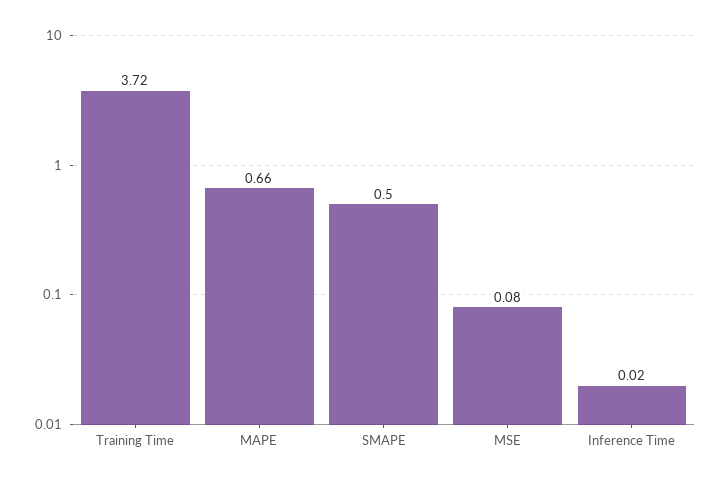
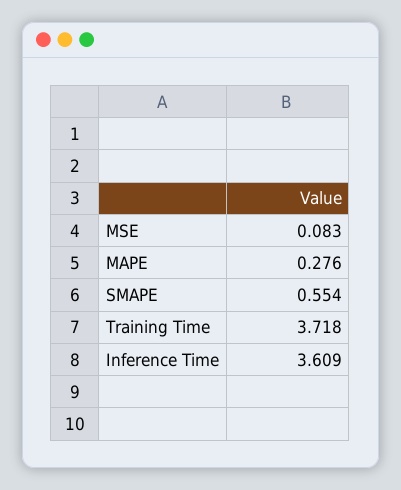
MAPE: 0.66 -> 0.276
SMAPE: 0.5 -> 0.554
Inference Time: 0.02 -> 3.609

